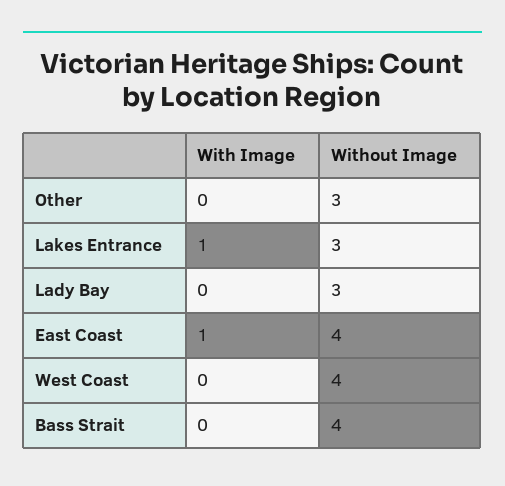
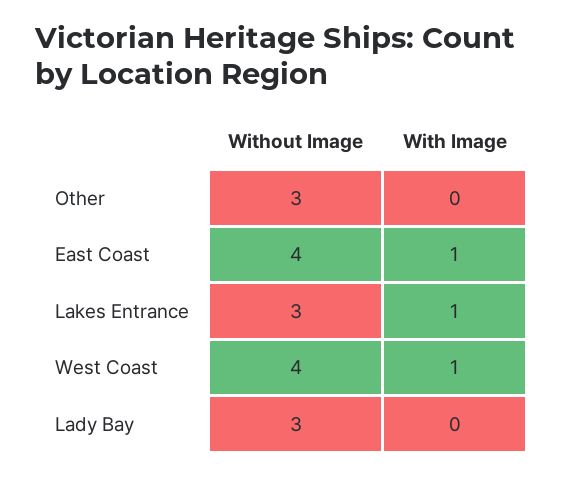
With Image, West Coast: 0 -> 1
With Image, Bass Strait: 0 -> none
Without Image, Bass Strait: 4 -> none

